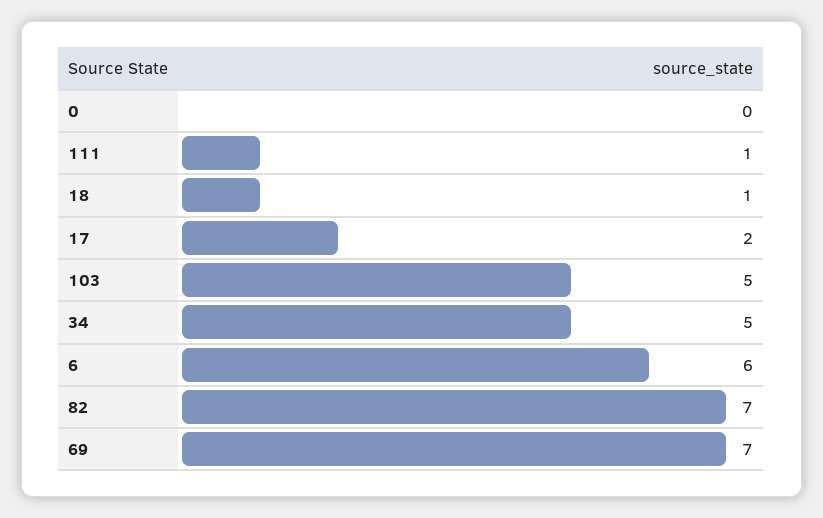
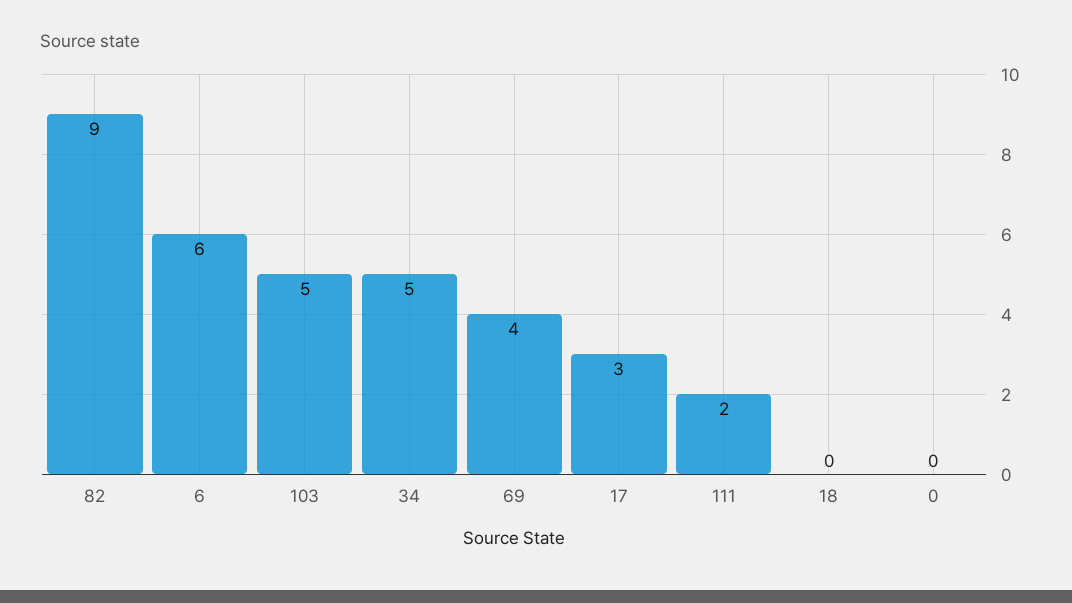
111: 1 -> 2
18: 1 -> 0
17: 2 -> 3
82: 7 -> 9
69: 7 -> 4

